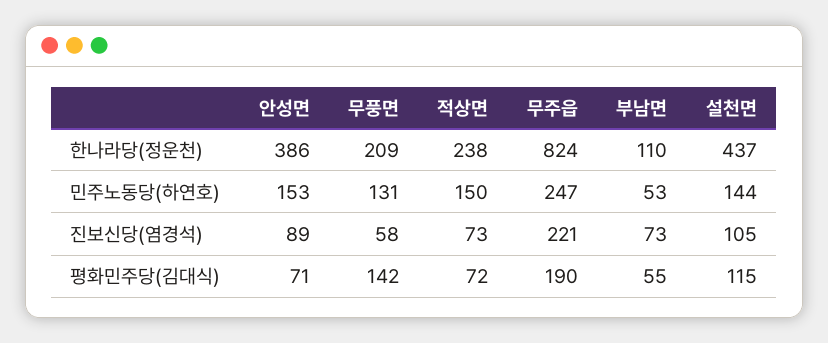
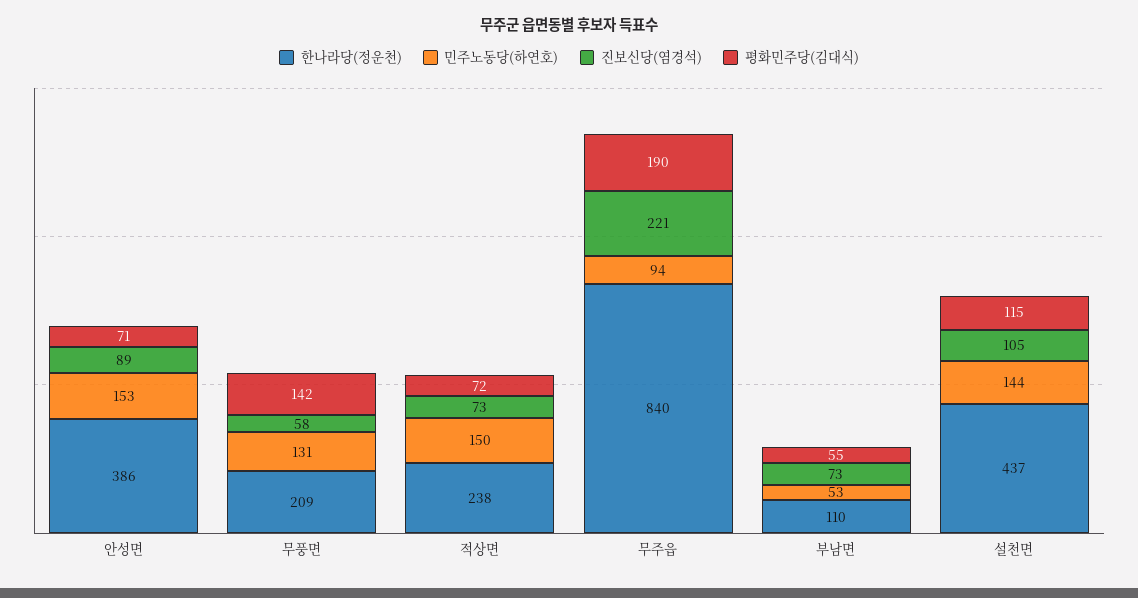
한나라당(정운천), 무주읍: 824 -> 840
민주노동당(하연호), 무주읍: 247 -> 94

